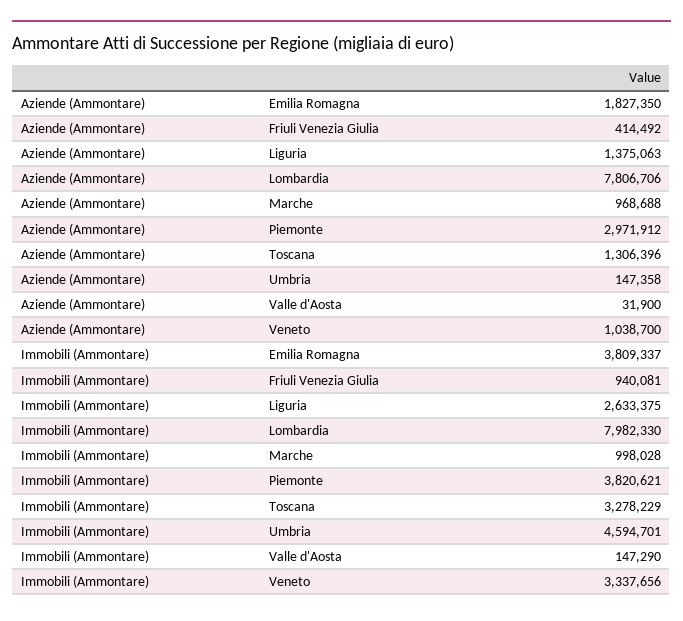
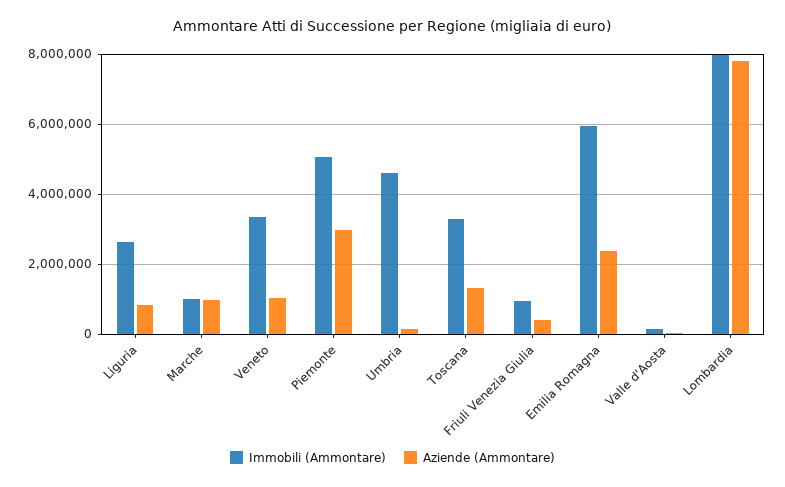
Aziende (Ammontare), Emilia Romagna: 1827350 -> 2400000
Aziende (Ammontare), Liguria: 1375063 -> 800000
Immobili (Ammontare), Emilia Romagna: 3809337 -> 6000000
Immobili (Ammontare), Piemonte: 3820621 -> 5000000

